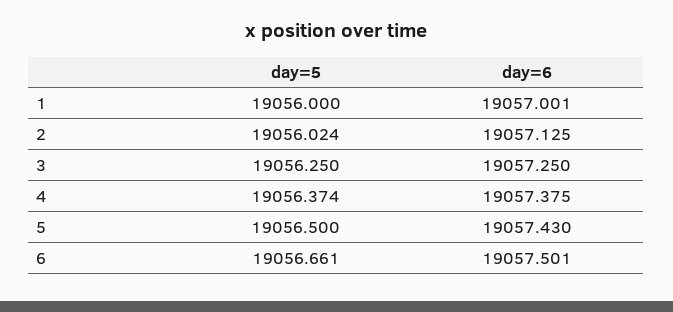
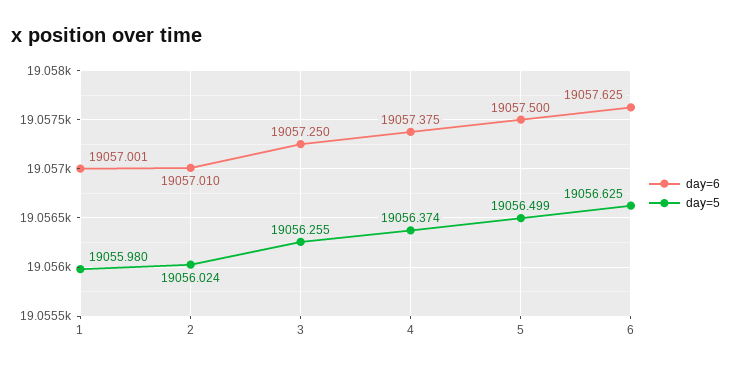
day=5, 1: 19056 -> 19055.98
day=6, 2: 19057.125 -> 19057.01
day=5, 3: 19056.25 -> 19056.255
day=5, 5: 19056.5 -> 19056.499
day=6, 5: 19057.43 -> 19057.5
day=5, 6: 19056.661 -> 19056.625
day=6, 6: 19057.501 -> 19057.625

